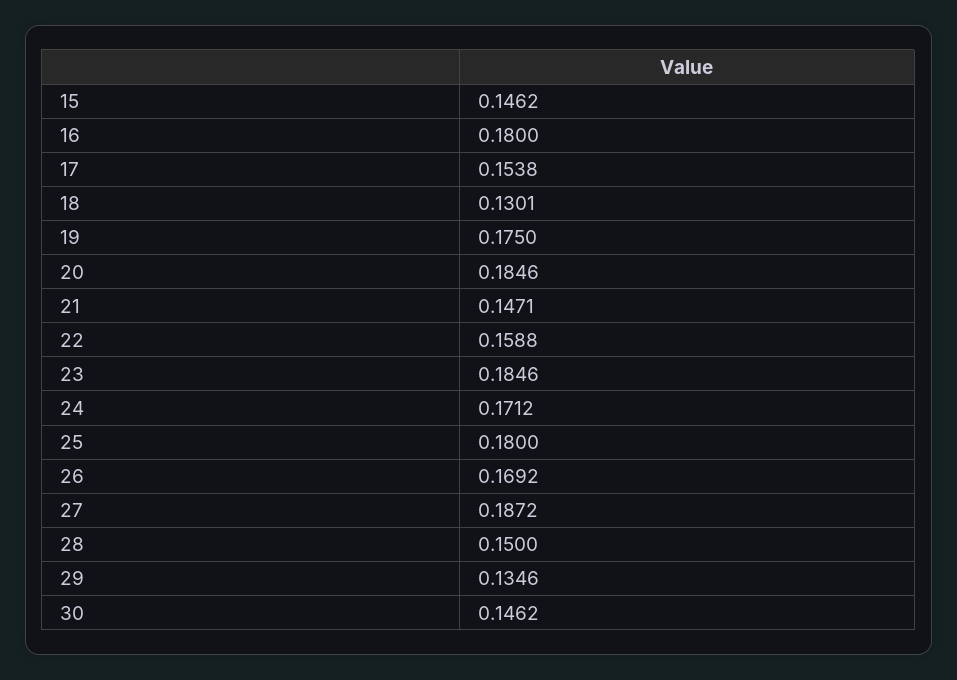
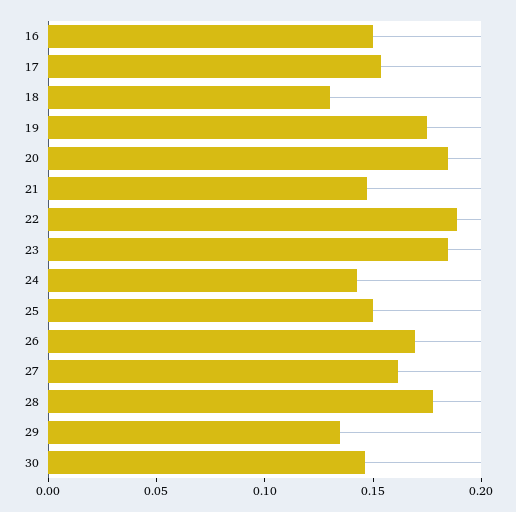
15: 0.1462 -> none
16: 0.18 -> 0.15
22: 0.1588 -> 0.19
24: 0.1712 -> 0.14
25: 0.18 -> 0.15
27: 0.1872 -> 0.16
28: 0.15 -> 0.18

